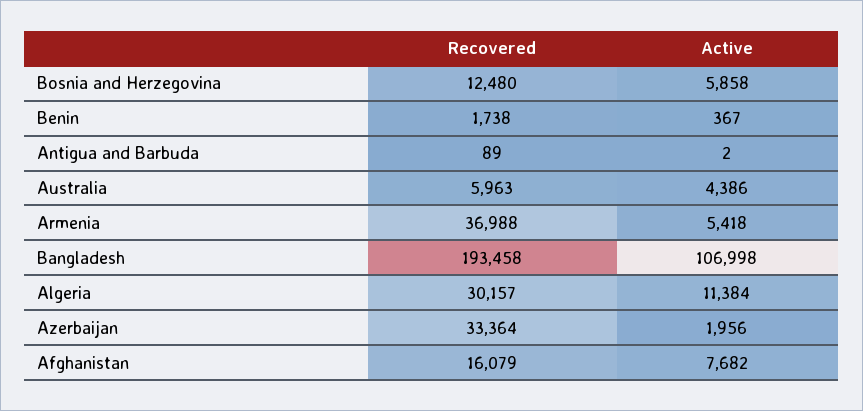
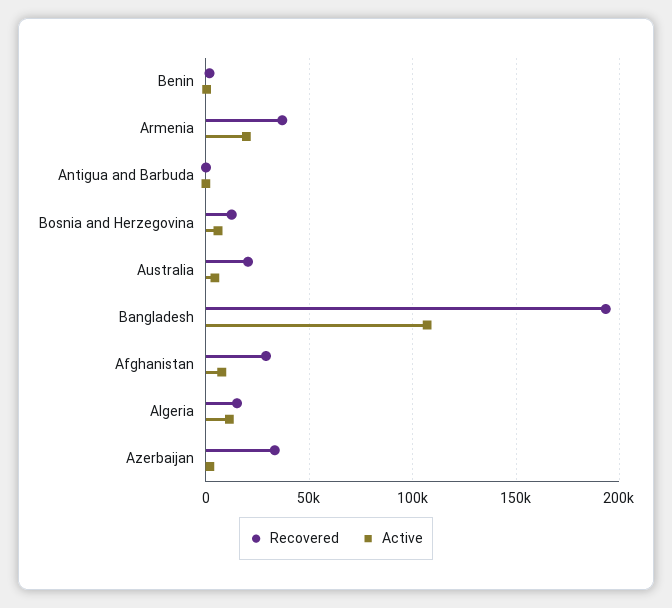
Recovered, Australia: 5963 -> 20000
Active, Armenia: 5418 -> 20000
Recovered, Algeria: 30157 -> 15000
Recovered, Afghanistan: 16079 -> 30000

